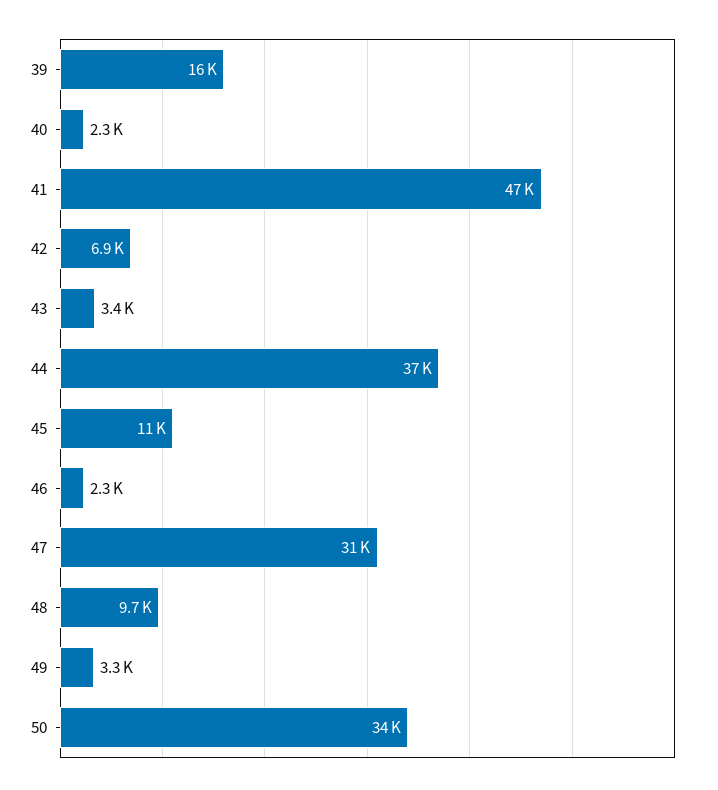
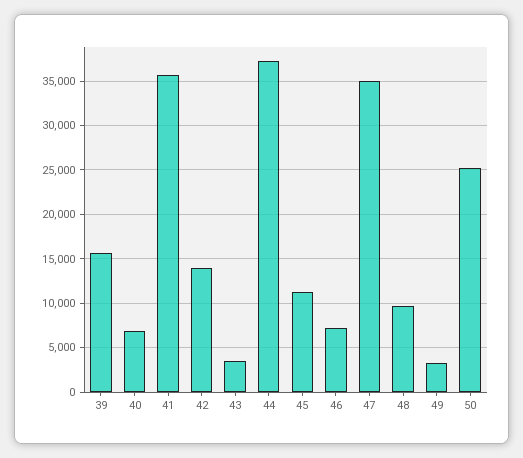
40: 2300 -> 7000
41: 47000 -> 36000
42: 6900 -> 14000
46: 2300 -> 7000
47: 31000 -> 35000
50: 34000 -> 25000

